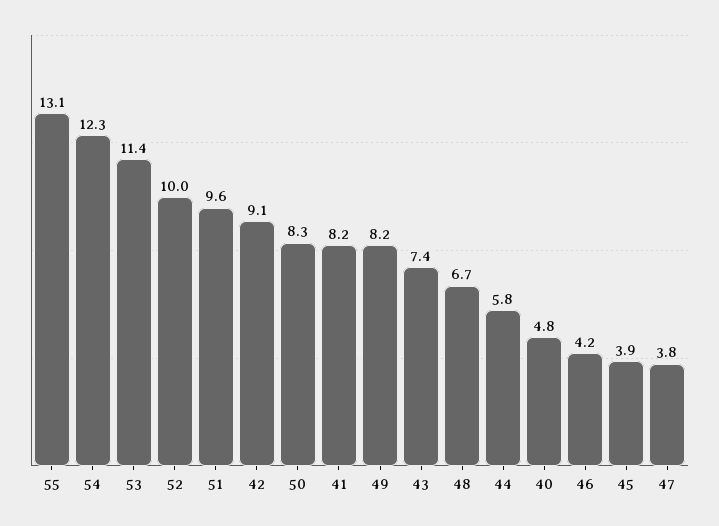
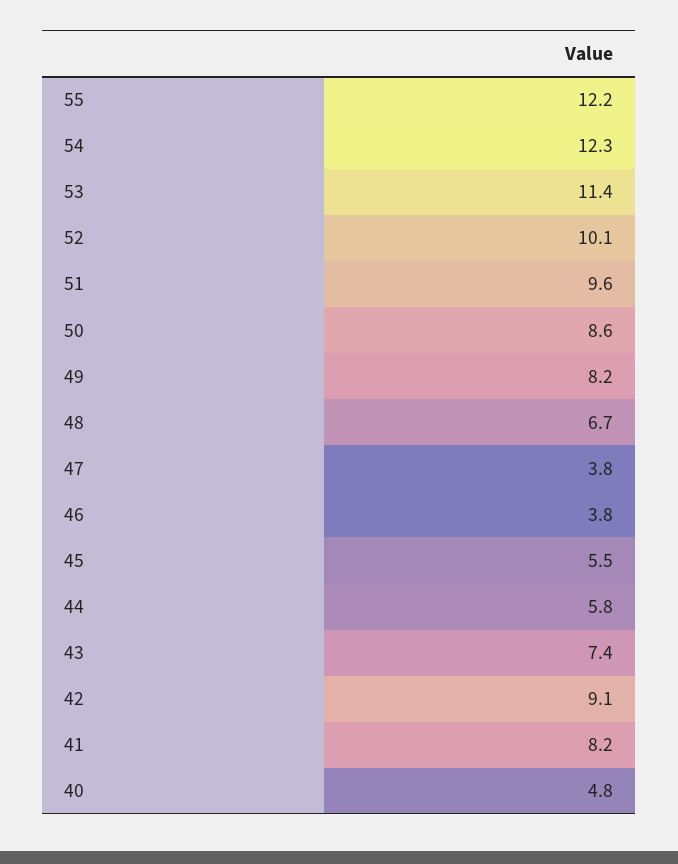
55: 13.1 -> 12.2
52: 10 -> 10.1
50: 8.3 -> 8.6
46: 4.2 -> 3.8
45: 3.9 -> 5.5

